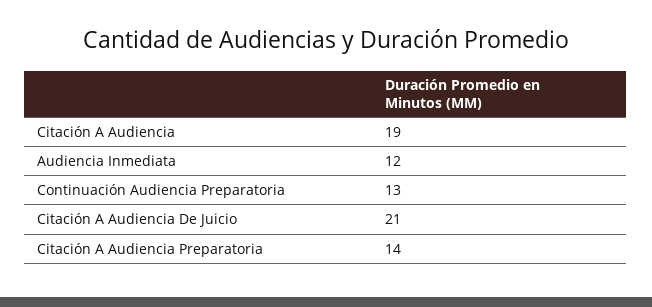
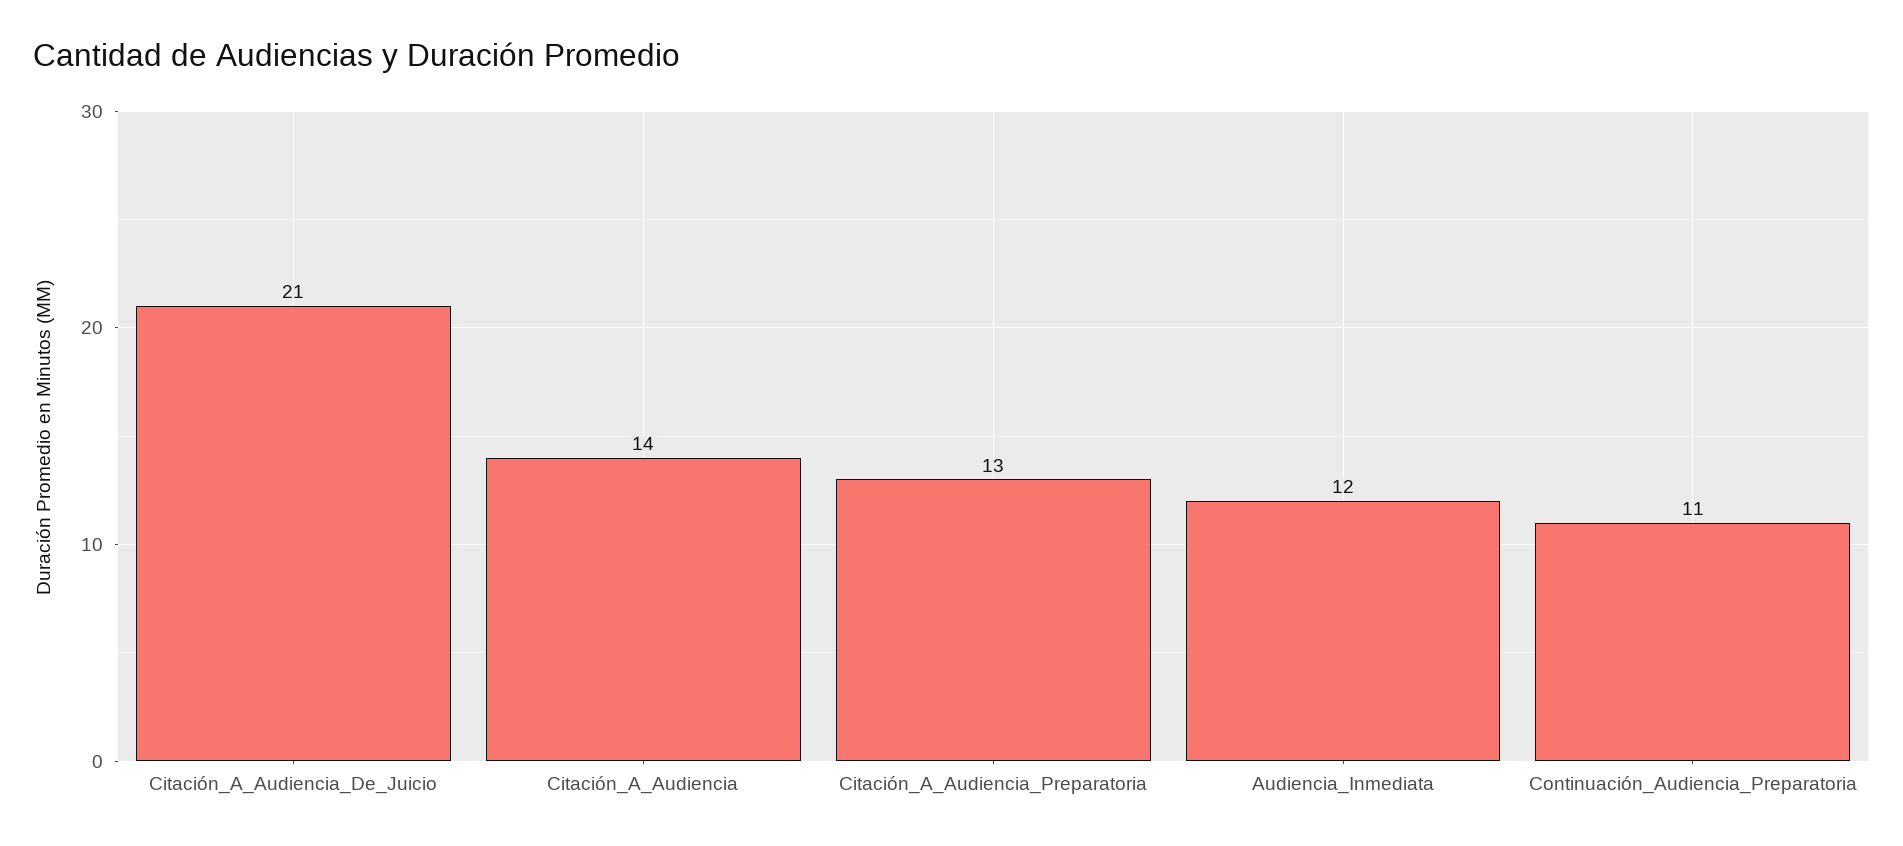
Citación A Audiencia: 19 -> 14
Continuación Audiencia Preparatoria: 13 -> 11
Citación A Audiencia Preparatoria: 14 -> 13

